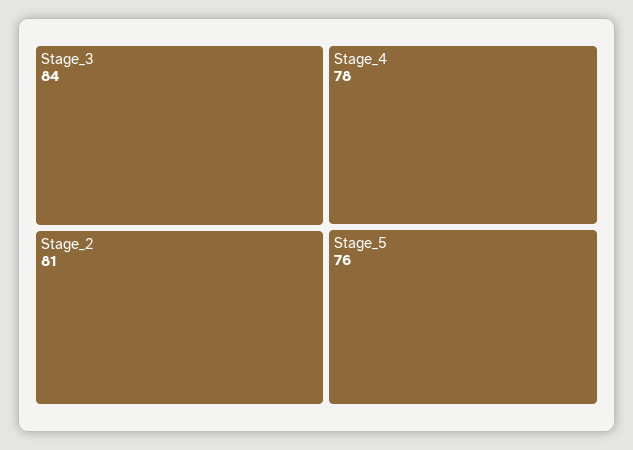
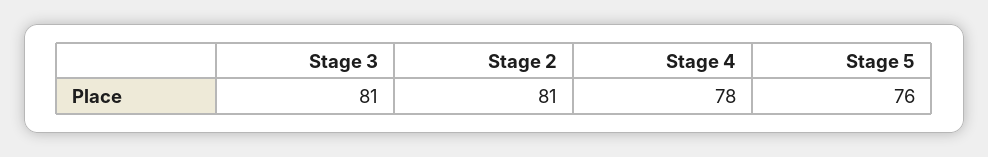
Stage_3: 84 -> 81

